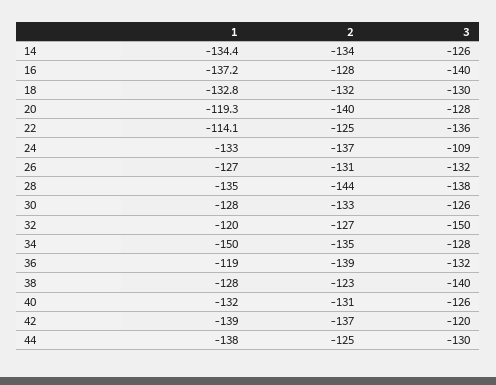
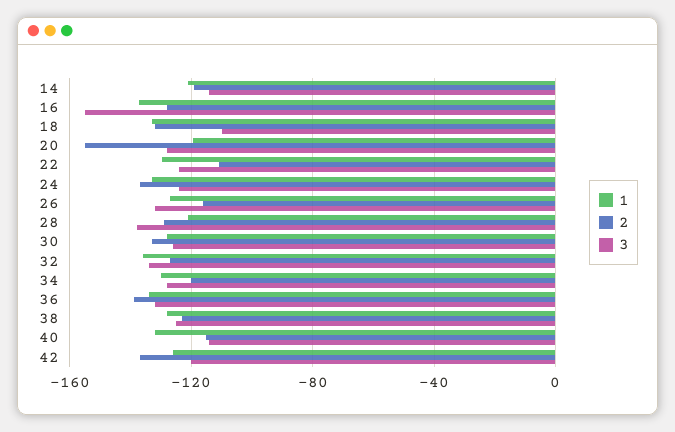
1, 14: -134.4 -> -120
2, 14: -134 -> -120
3, 14: -126 -> -115
3, 16: -140 -> -155
3, 18: -130 -> -110
2, 20: -140 -> -155
1, 22: -114.1 -> -130
2, 22: -125 -> -110
3, 22: -136 -> -125
3, 24: -109 -> -125
2, 26: -131 -> -115
1, 28: -135 -> -120
2, 28: -144 -> -130
1, 32: -120 -> -135
3, 32: -150 -> -135
1, 34: -150 -> -130
2, 34: -135 -> -120
1, 36: -119 -> -135
3, 38: -140 -> -125
2, 40: -131 -> -115
3, 40: -126 -> -115
1, 42: -139 -> -125
1, 44: -138 -> none
2, 44: -125 -> none
3, 44: -130 -> none

